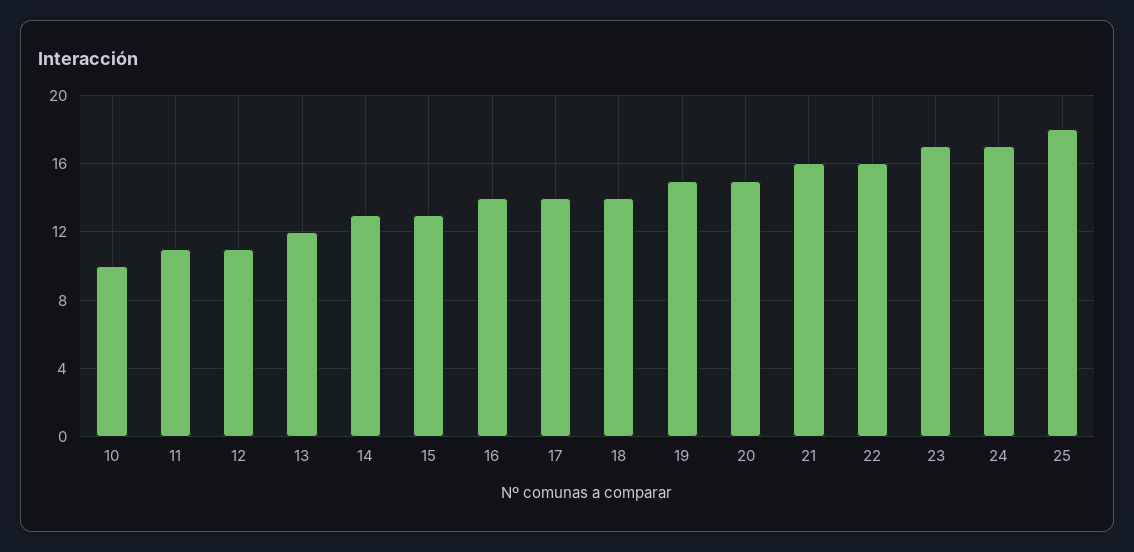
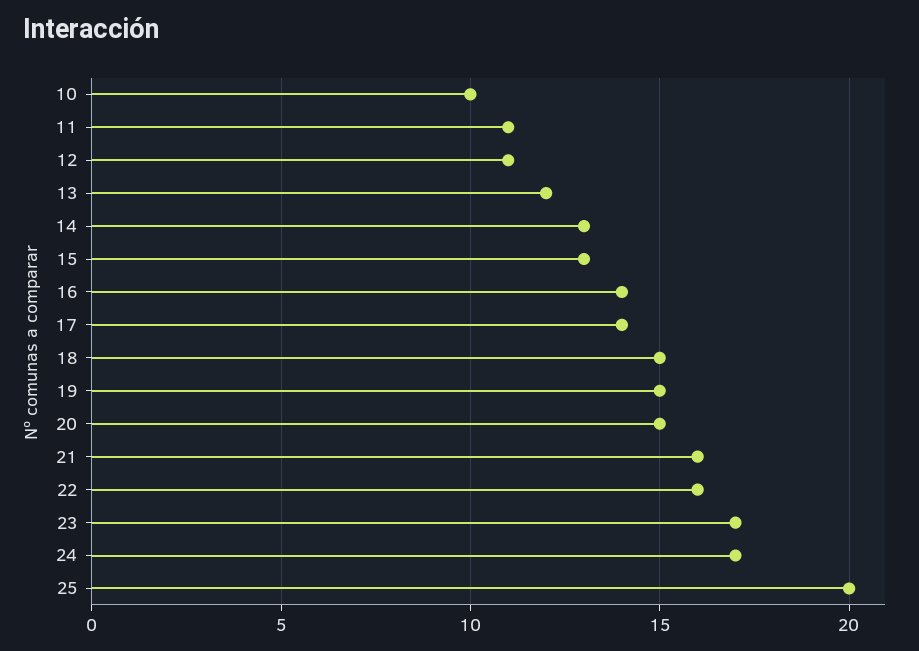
18: 14 -> 15
25: 18 -> 20

